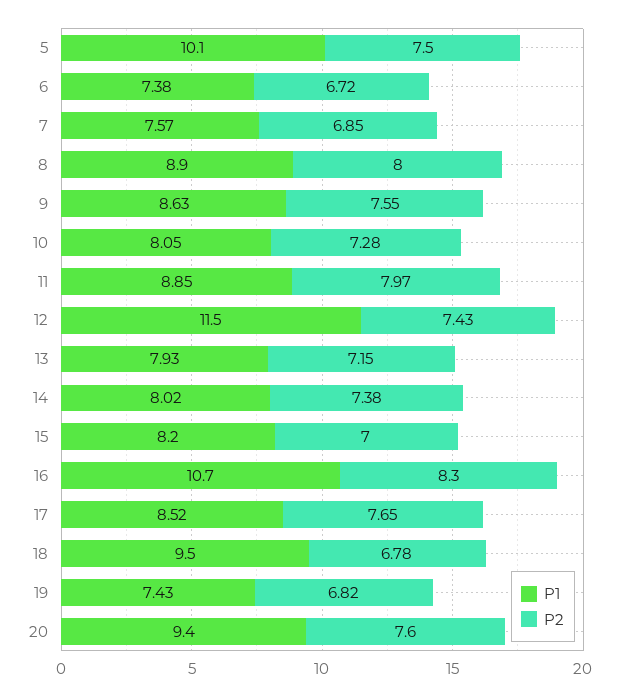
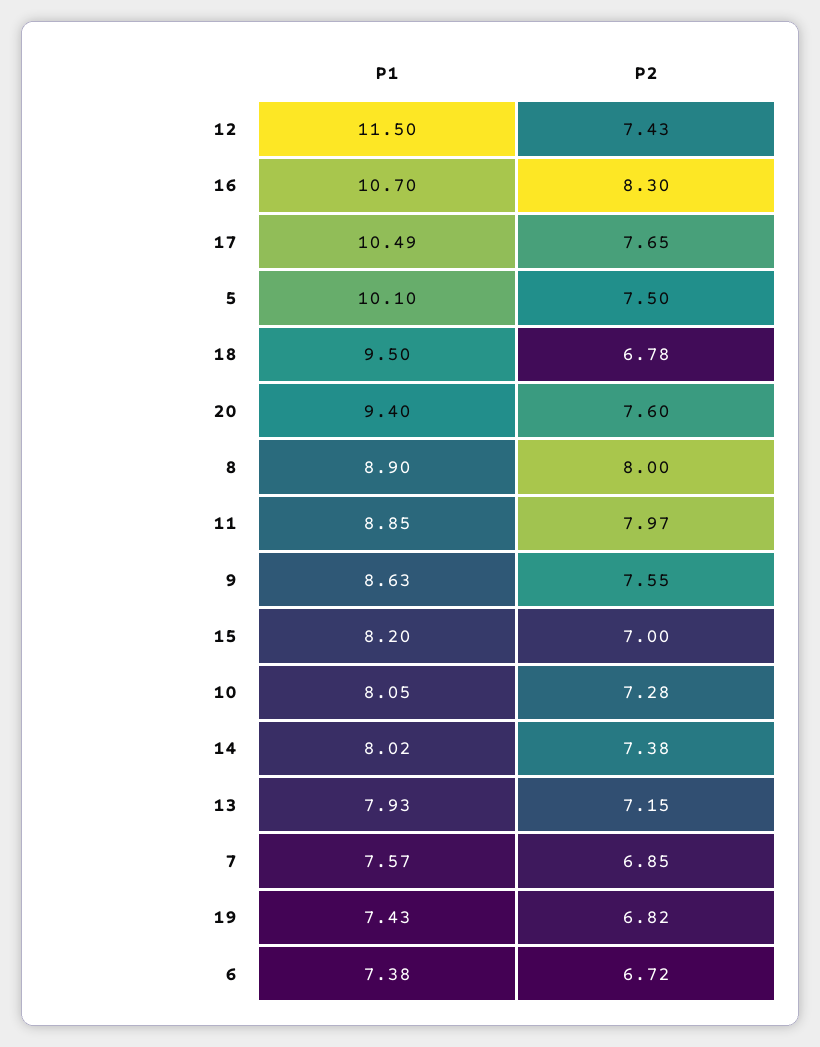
P1, 17: 8.52 -> 10.49

